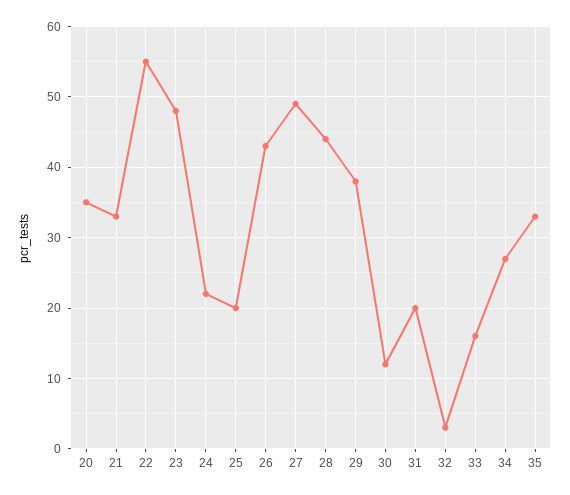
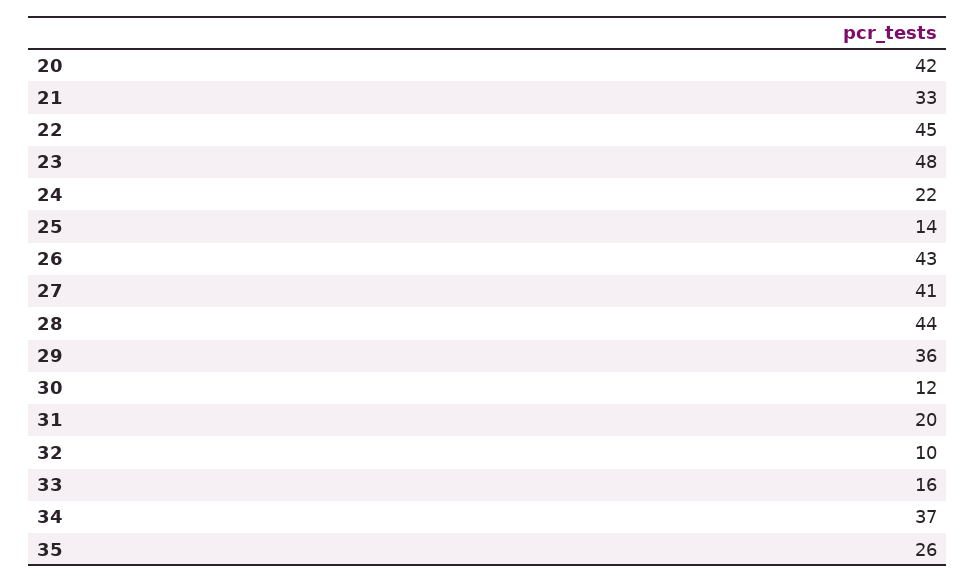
20: 35 -> 42
22: 55 -> 45
25: 20 -> 14
27: 49 -> 41
29: 38 -> 36
32: 3 -> 10
34: 27 -> 37
35: 33 -> 26

